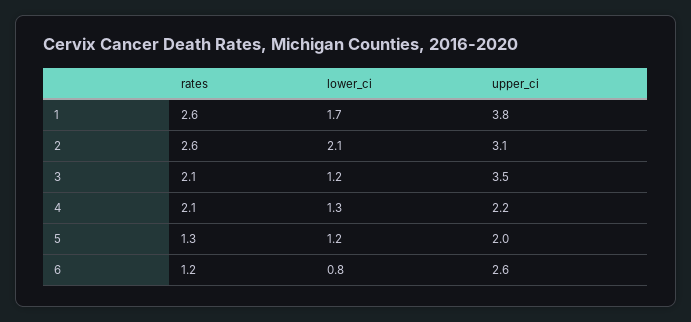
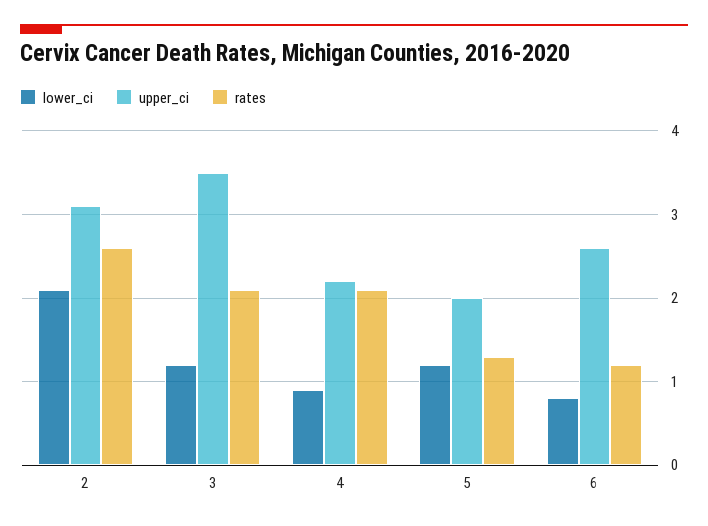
rates, 1: 2.6 -> none
lower_ci, 1: 1.7 -> none
upper_ci, 1: 3.8 -> none
lower_ci, 4: 1.3 -> 0.9

